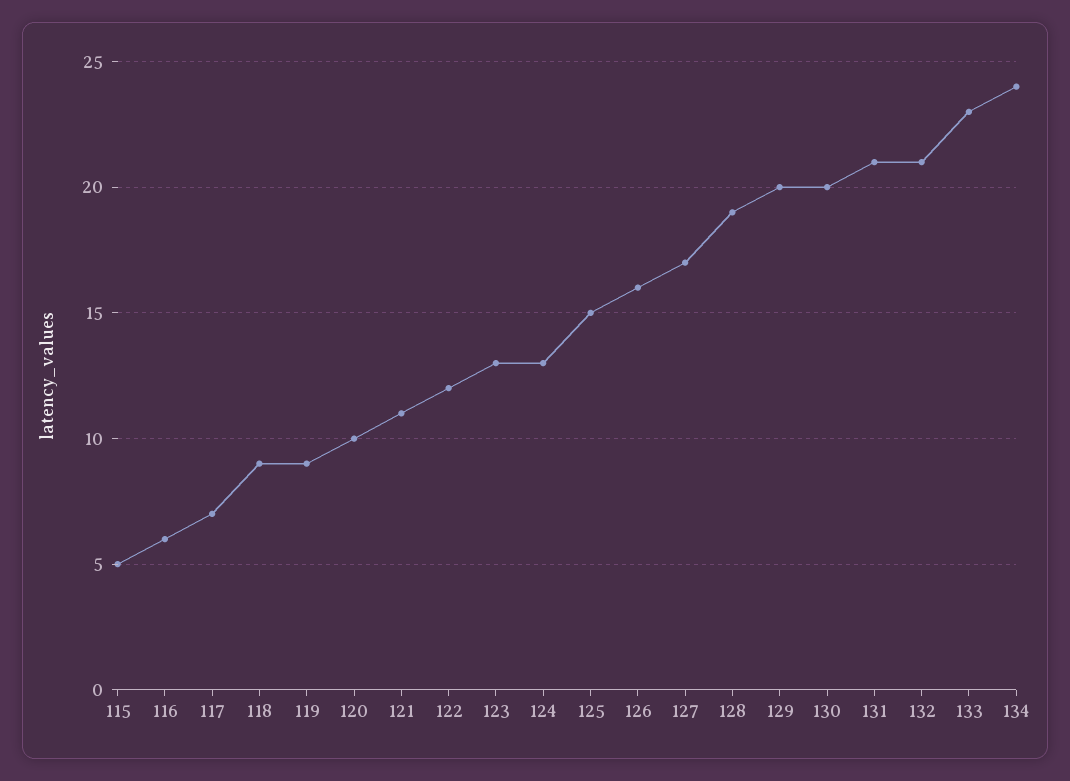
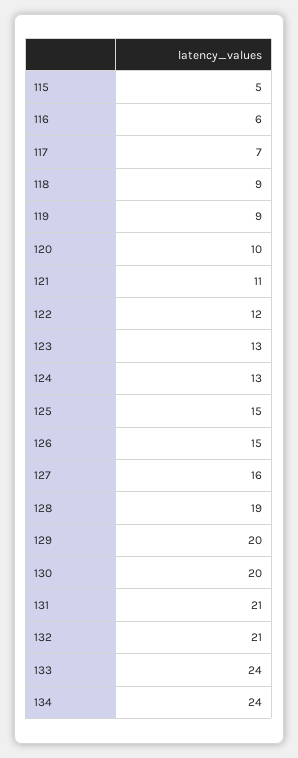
126: 16 -> 15
127: 17 -> 16
133: 23 -> 24

